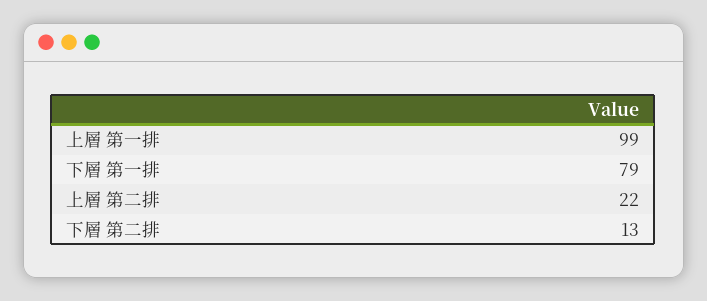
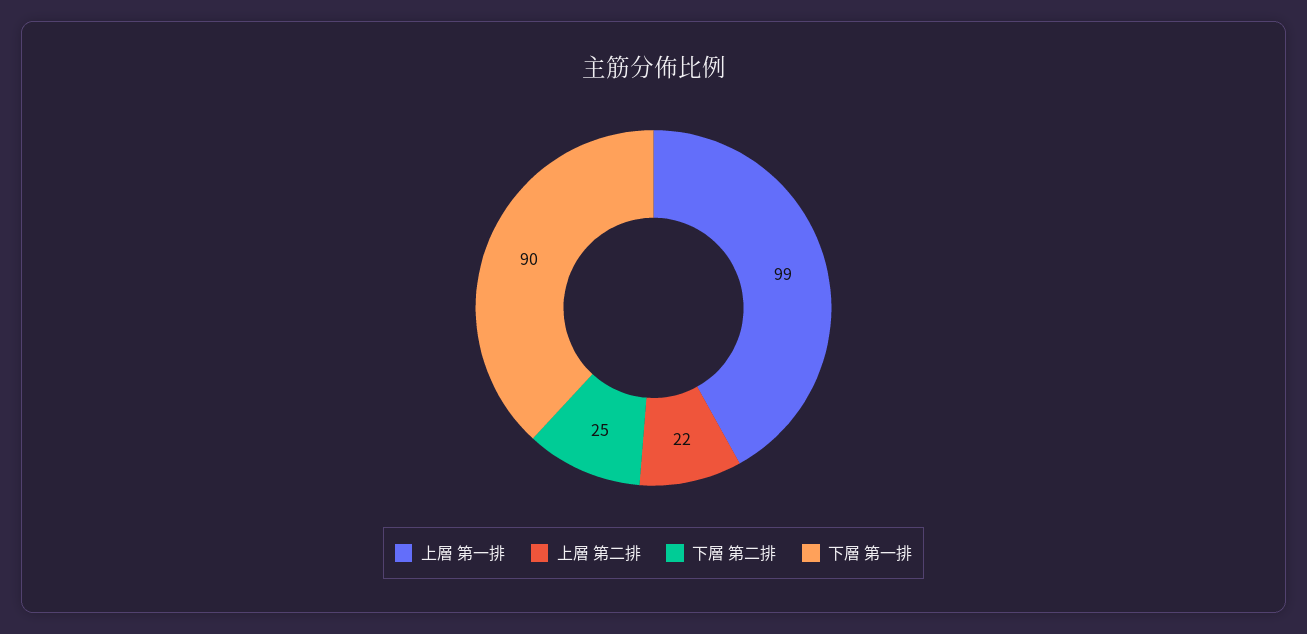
下層 第一排: 79 -> 90
下層 第二排: 13 -> 25

